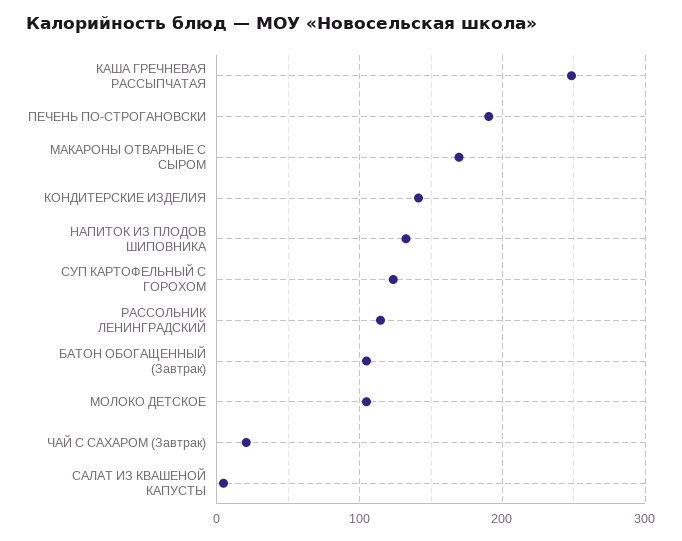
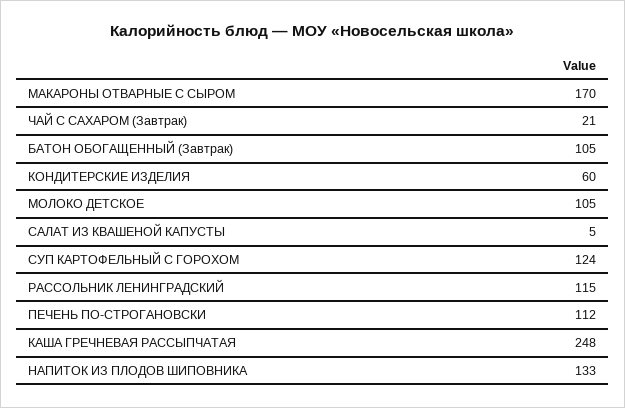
ПЕЧЕНЬ ПО-СТРОГАНОВСКИ: 190 -> 112
КОНДИТЕРСКИЕ ИЗДЕЛИЯ: 140 -> 60

